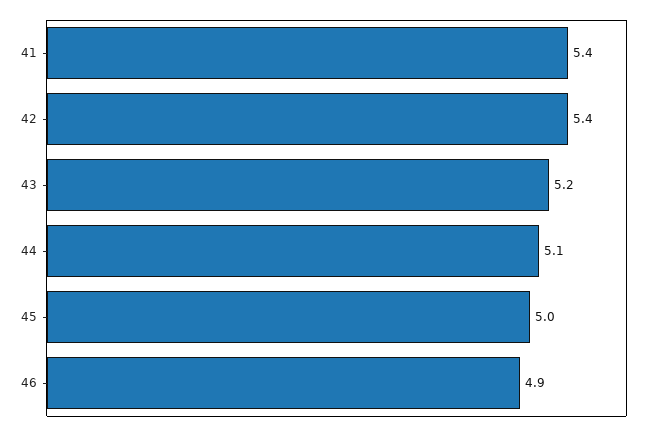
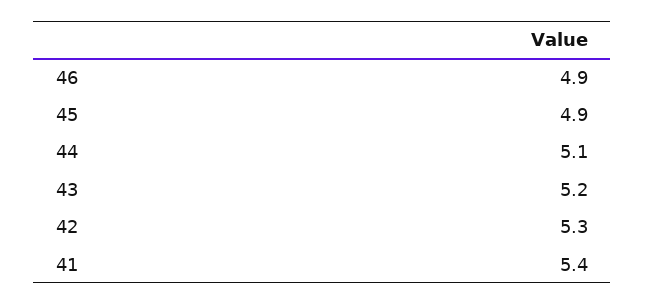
42: 5.4 -> 5.3
45: 5 -> 4.9

